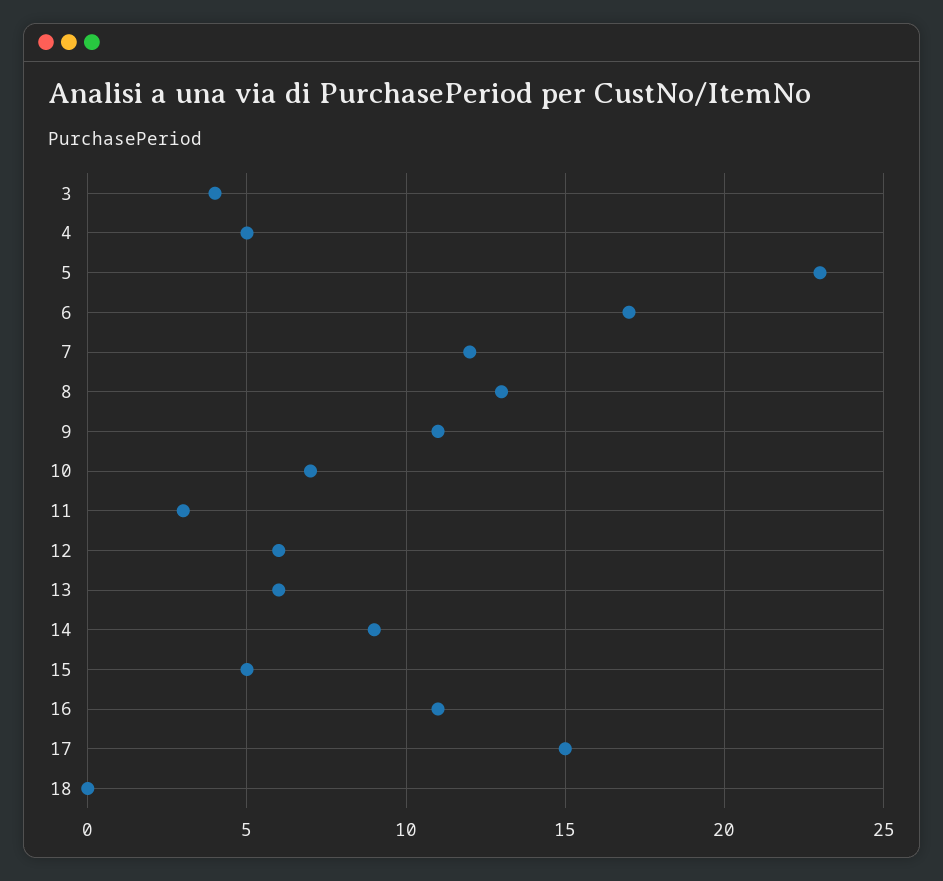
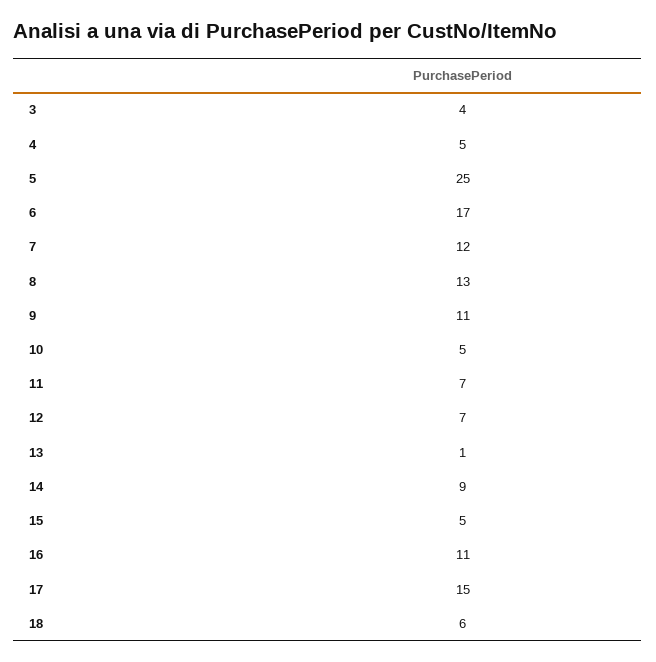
5: 23 -> 25
10: 7 -> 5
11: 3 -> 7
12: 6 -> 7
13: 6 -> 1
18: 0 -> 6

